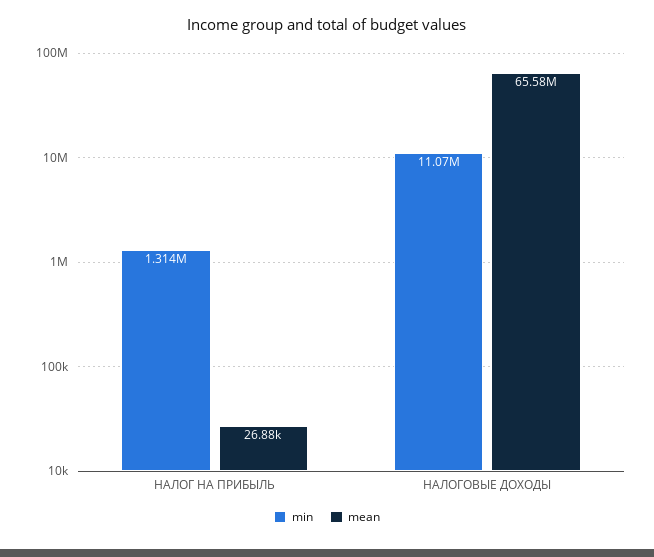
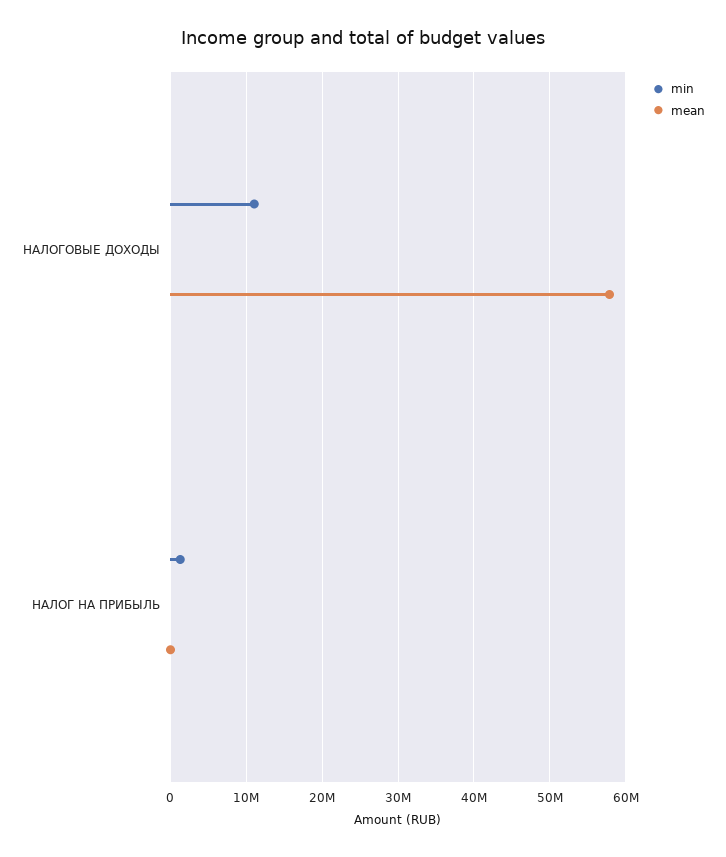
mean, НАЛОГОВЫЕ ДОХОДЫ: 65580000 -> 58000000

